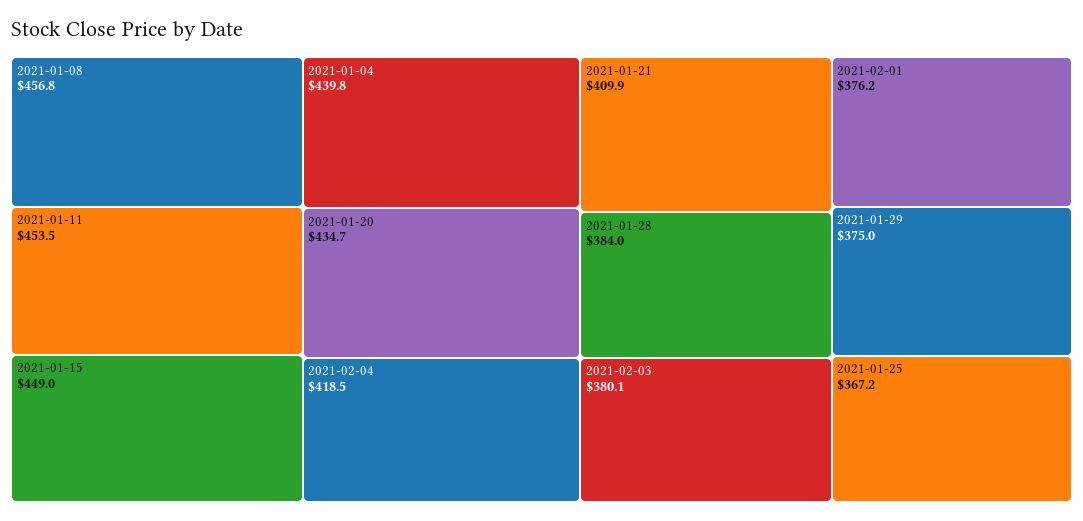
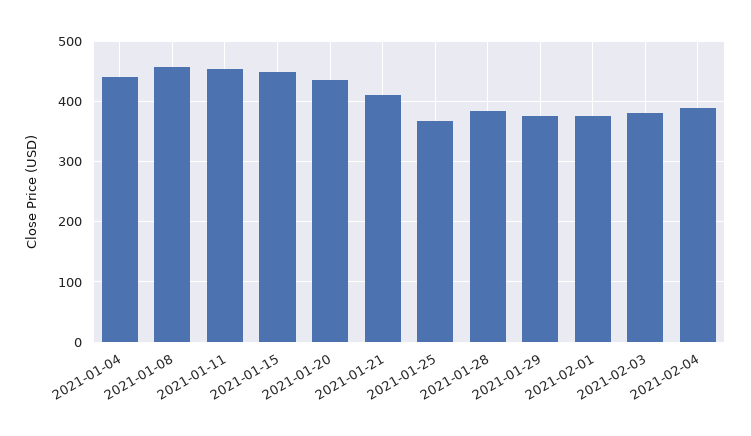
2021-02-04: 418.5 -> 390

